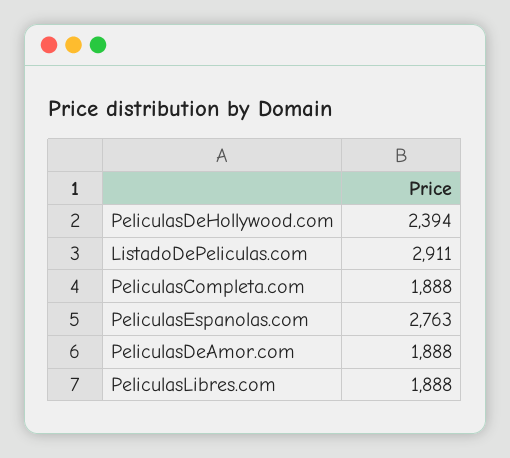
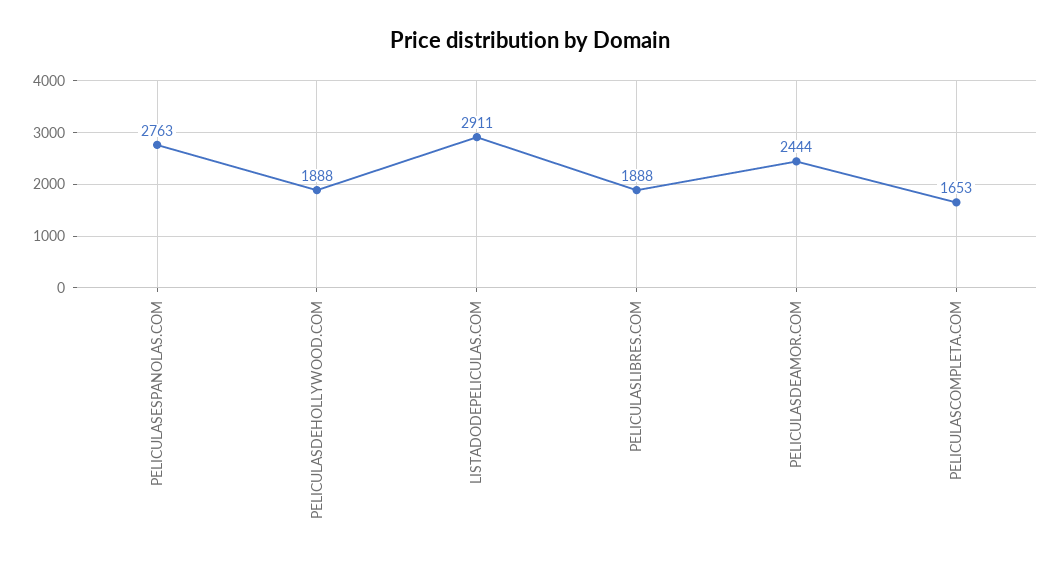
PeliculasDeHollywood.com: 2394 -> 1888
PeliculasCompleta.com: 1888 -> 1653
PeliculasDeAmor.com: 1888 -> 2444

